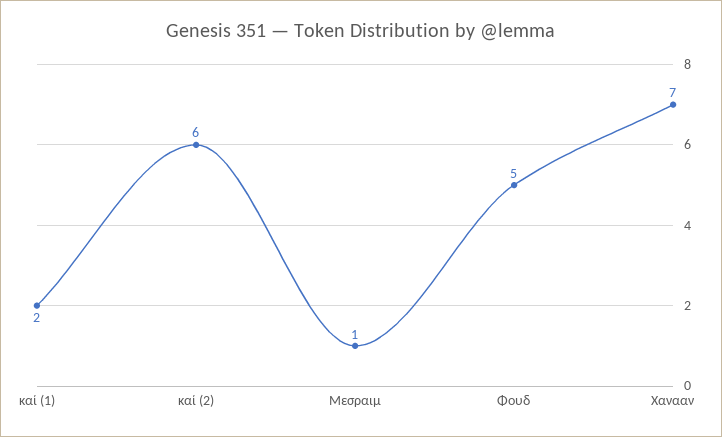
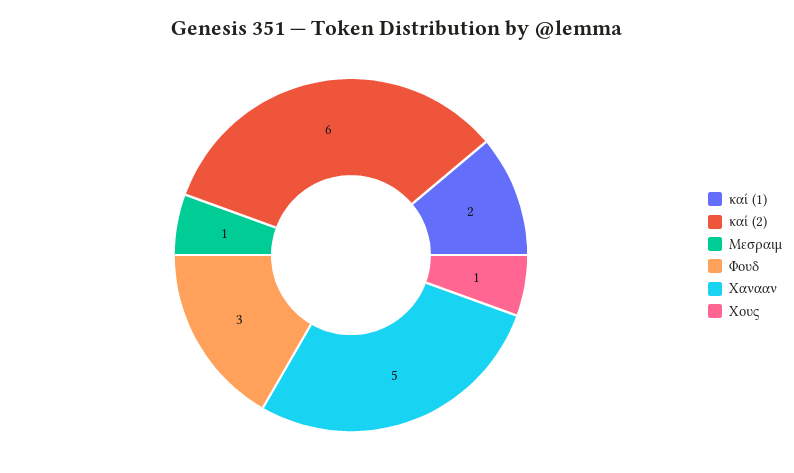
Φουδ: 5 -> 3
Χανααν: 7 -> 5
Χους: none -> 1

